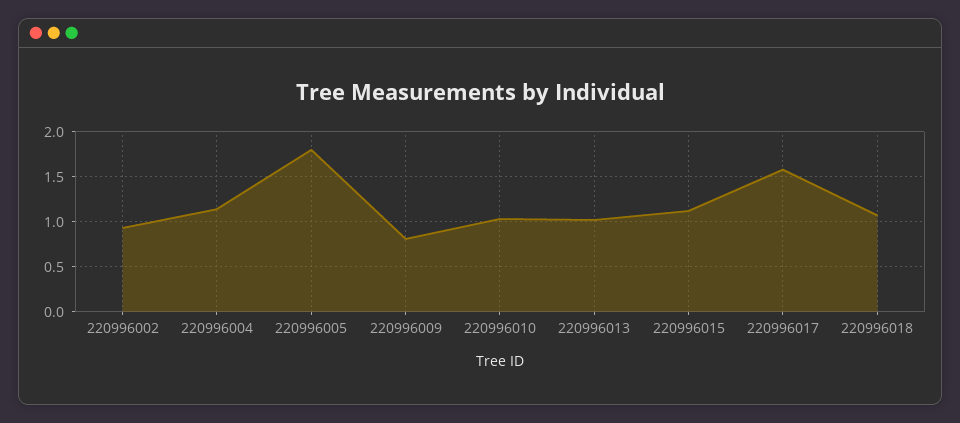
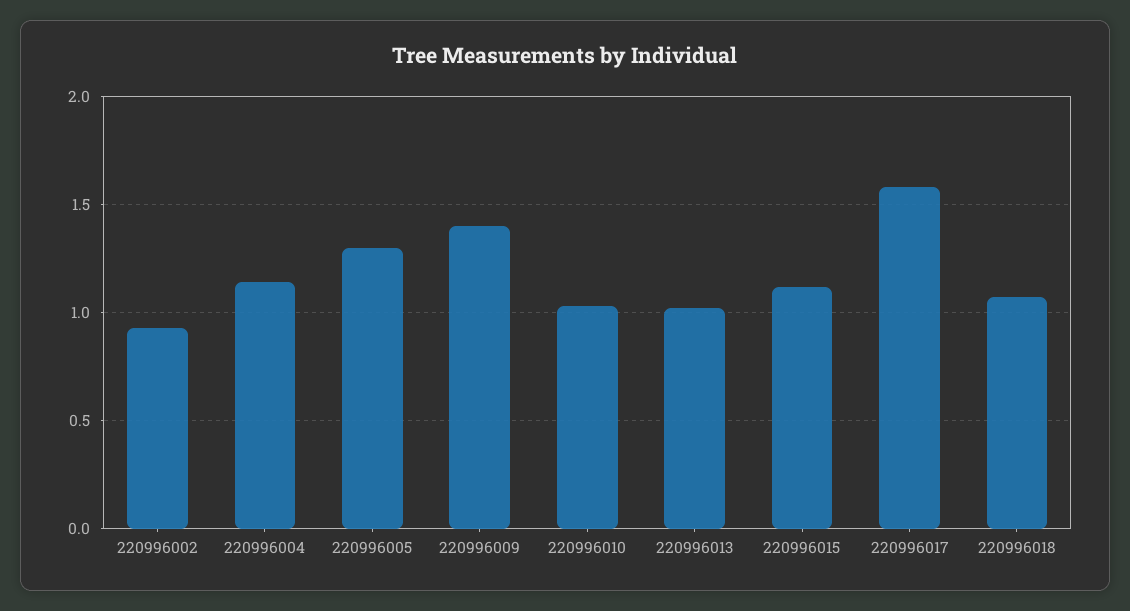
220996005: 1.8 -> 1.3
220996009: 0.8 -> 1.4

